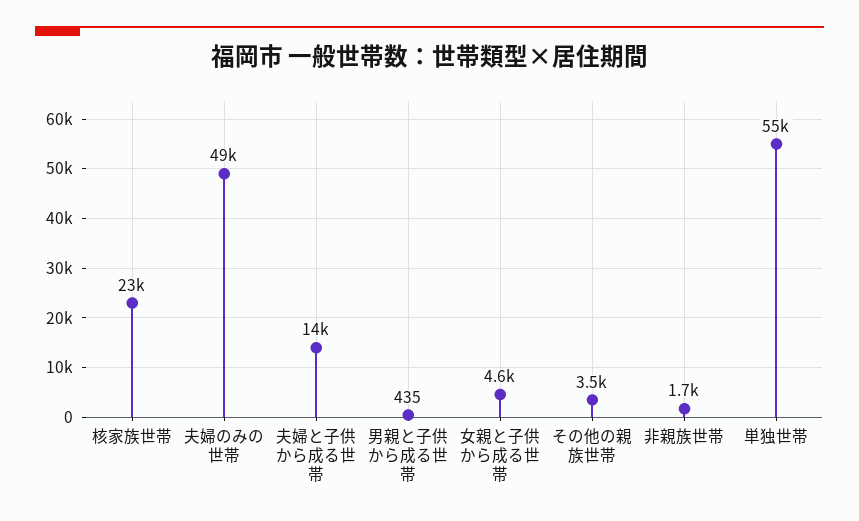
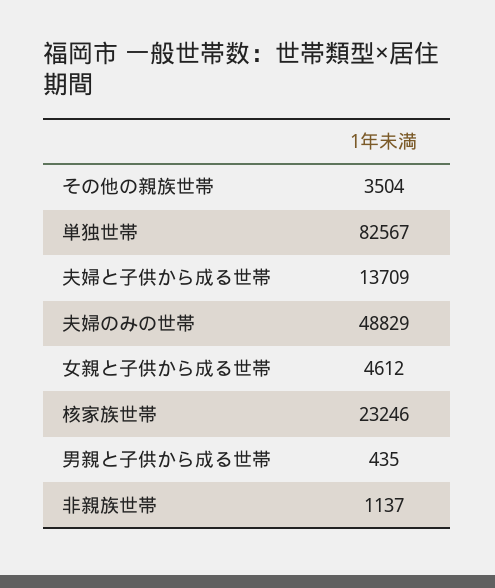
非親族世帯: 1700 -> 1137
単独世帯: 55000 -> 82567

